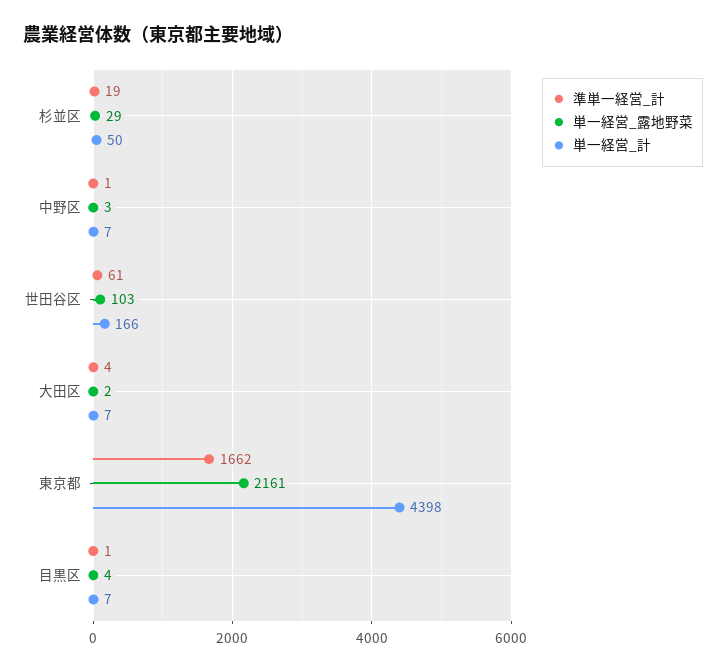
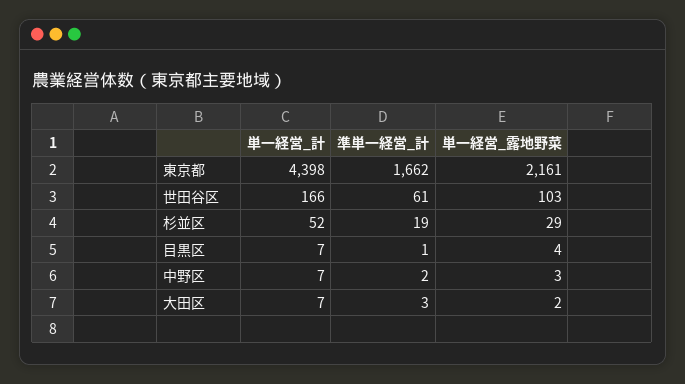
単一経営_計, 杉並区: 50 -> 52
準単一経営_計, 中野区: 1 -> 2
準単一経営_計, 大田区: 4 -> 3

